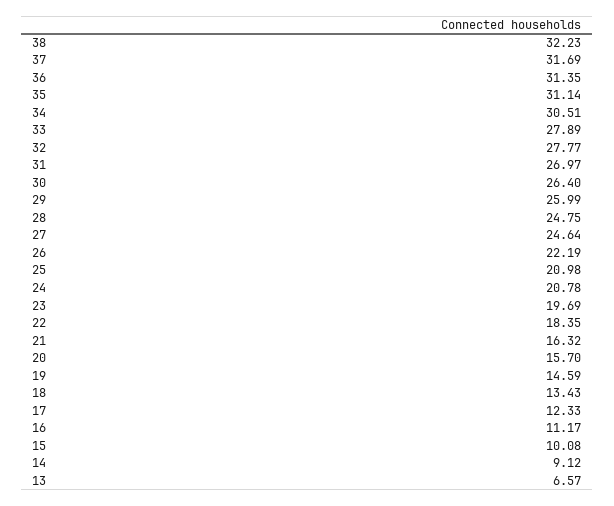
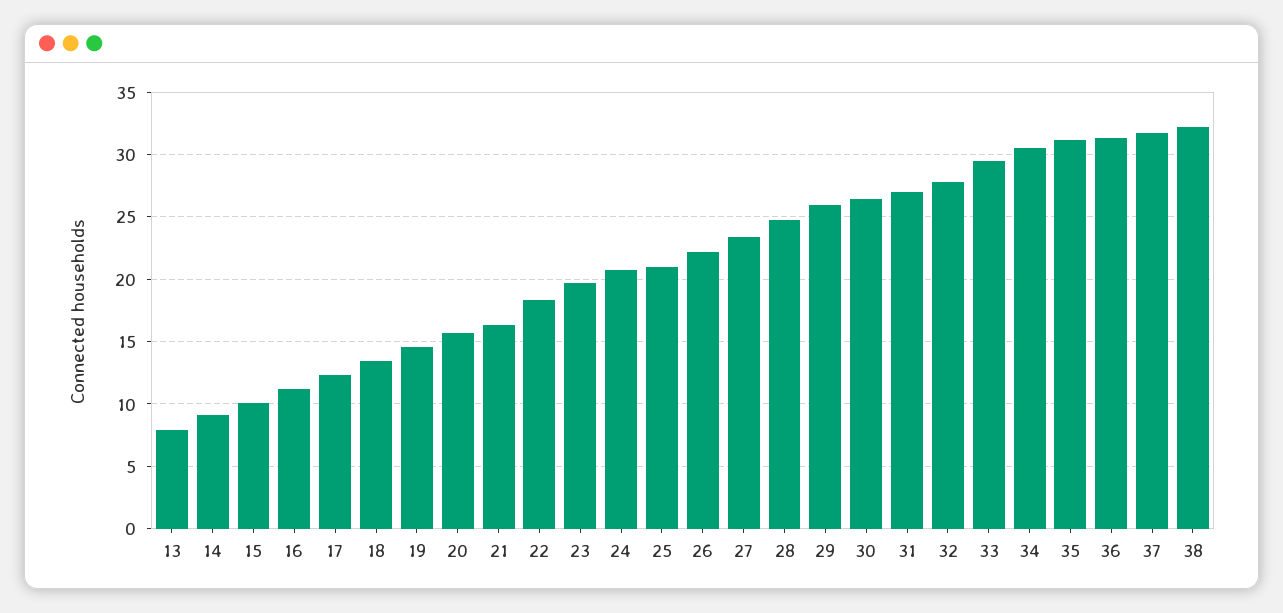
33: 27.89 -> 29.5
27: 24.64 -> 23.5
13: 6.57 -> 8

